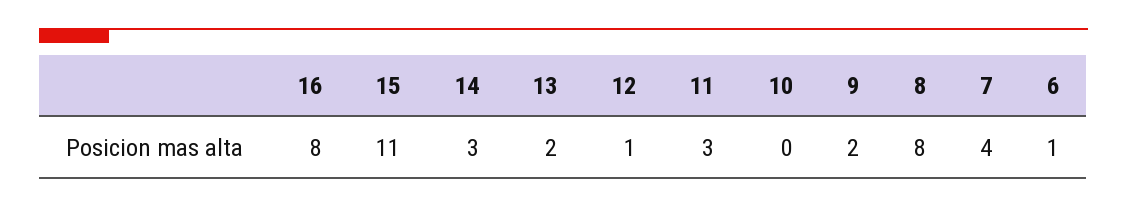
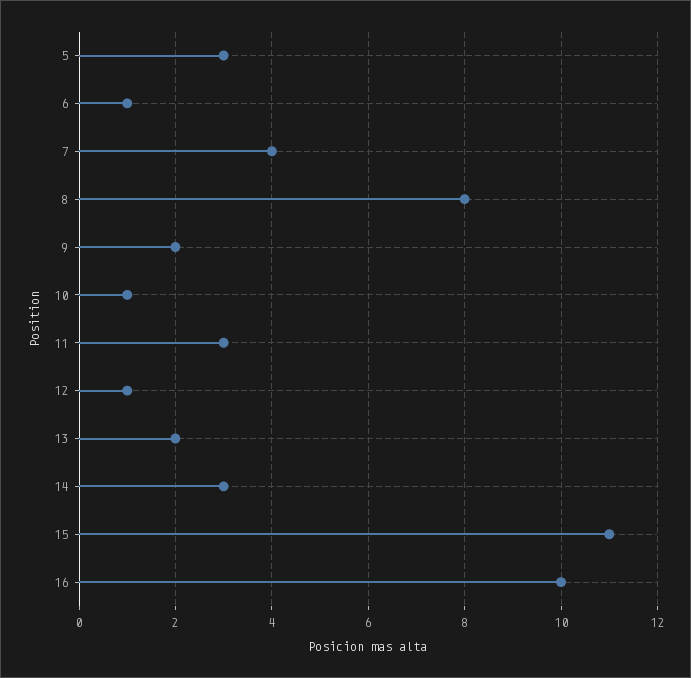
16: 8 -> 10
10: 0 -> 1
5: none -> 3

